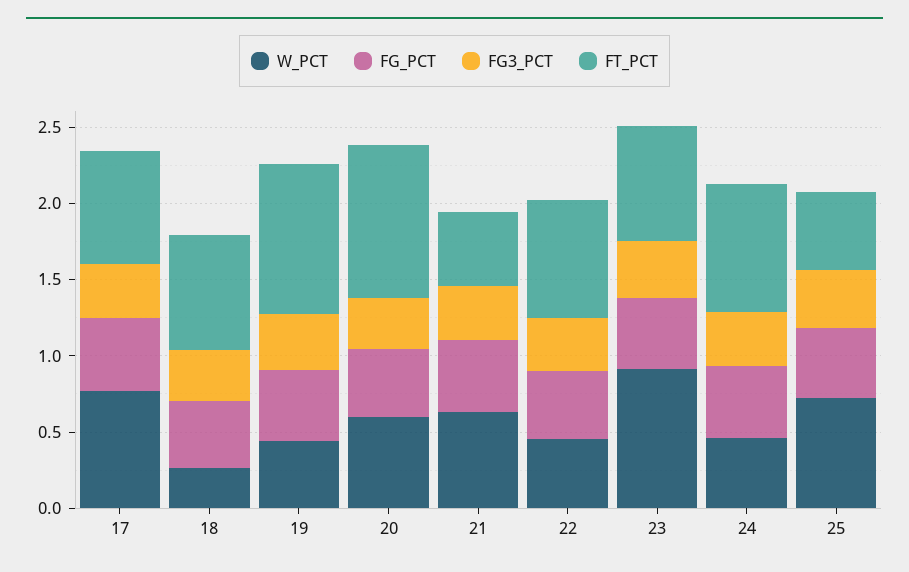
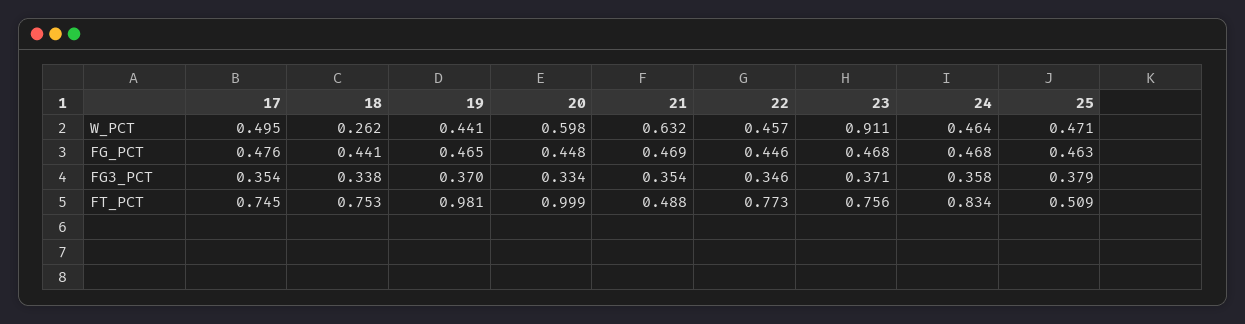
W_PCT, 17: 0.8 -> 0.495
W_PCT, 25: 0.7 -> 0.471

